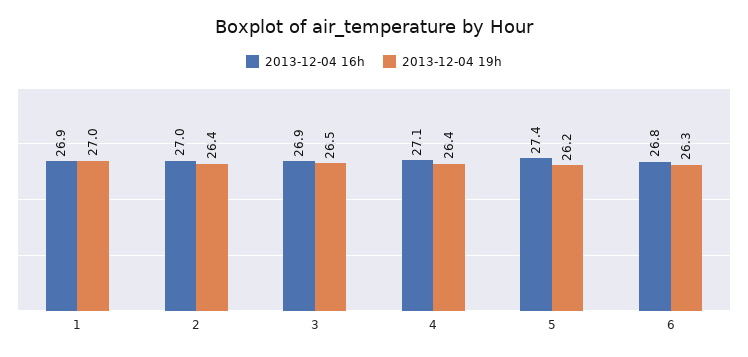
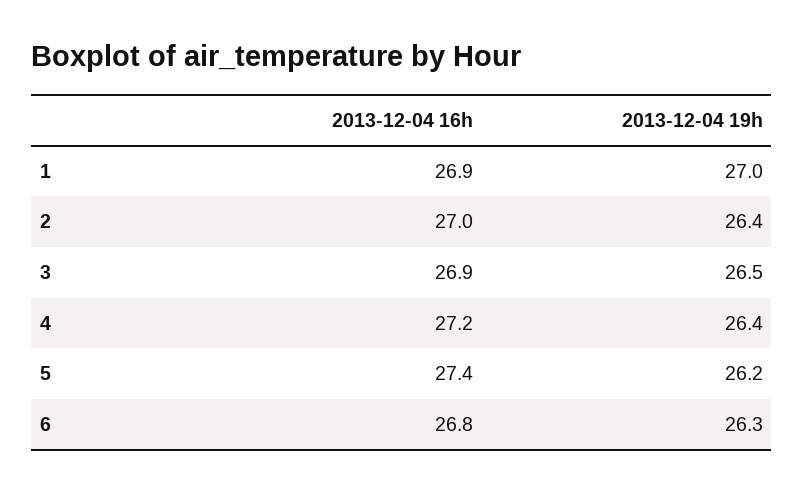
2013-12-04 16h, 4: 27.1 -> 27.2

